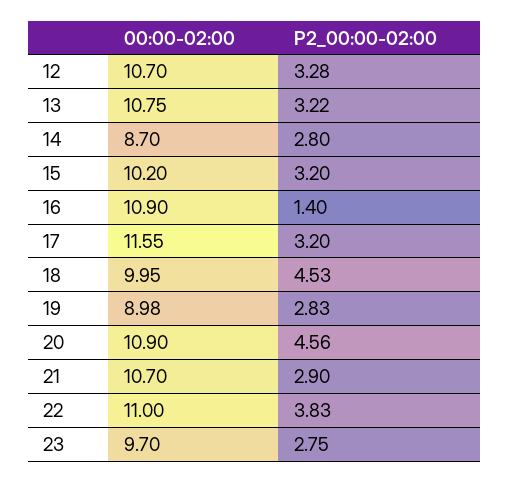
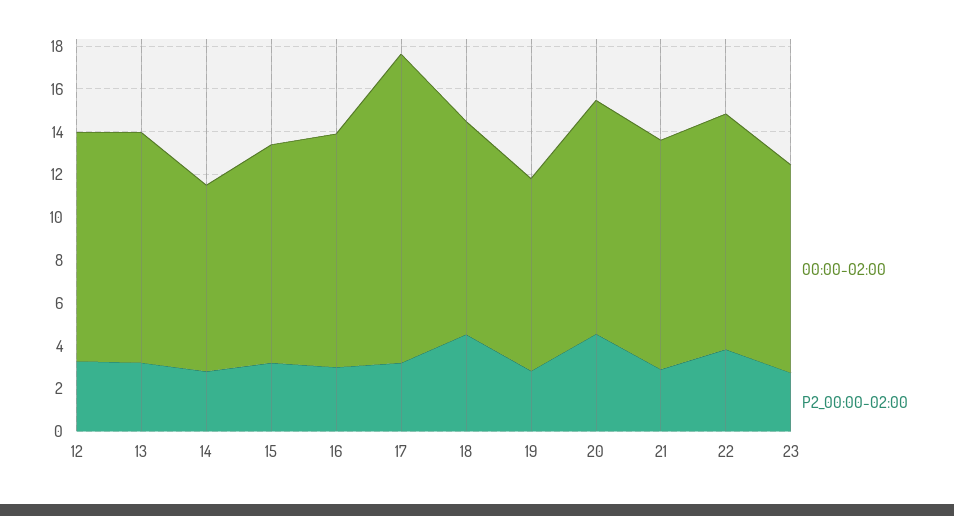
P2_00:00-02:00, 16: 1.4 -> 3
00:00-02:00, 17: 11.55 -> 14.5

